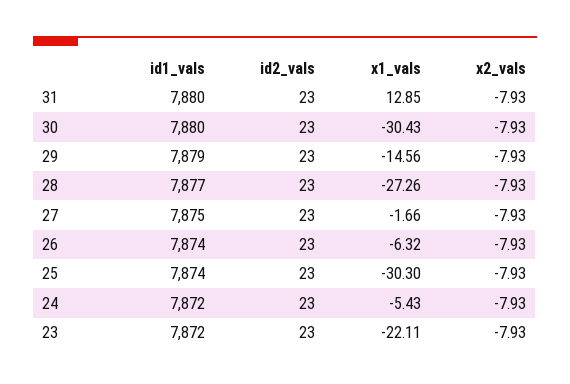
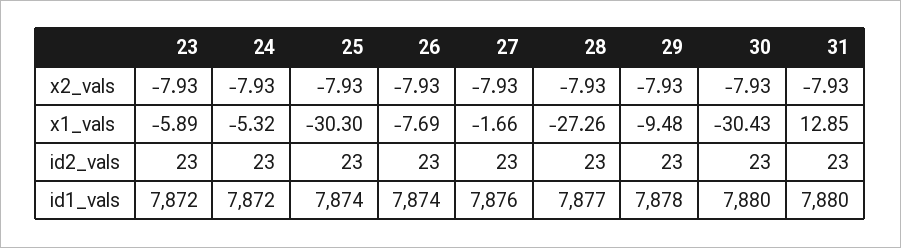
id1_vals, 29: 7879 -> 7878
x1_vals, 29: -14.56 -> -9.48
id1_vals, 27: 7875 -> 7876
x1_vals, 26: -6.32 -> -7.69
x1_vals, 24: -5.43 -> -5.32
x1_vals, 23: -22.11 -> -5.89

